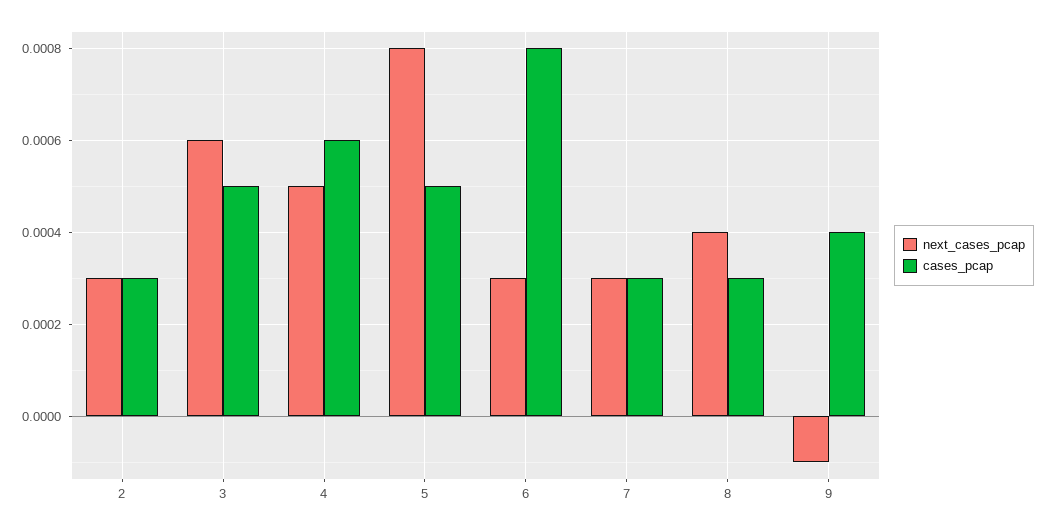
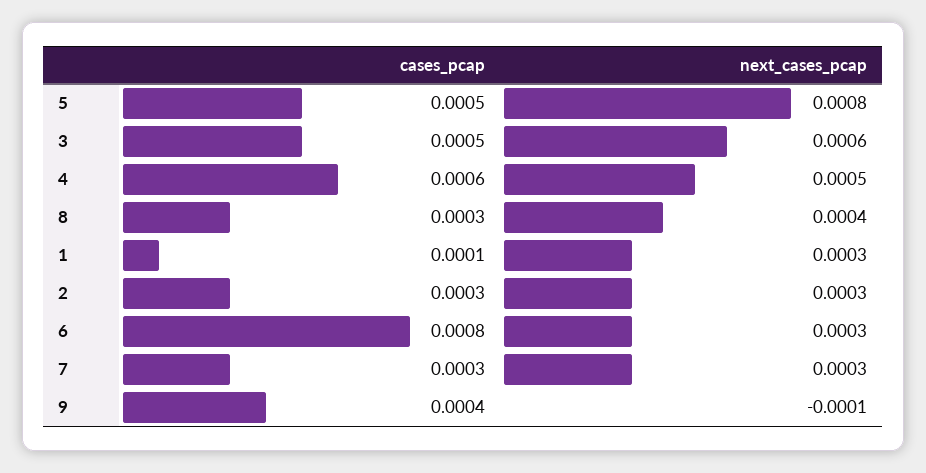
cases_pcap, 1: none -> 0.0001
next_cases_pcap, 1: none -> 0.0003

